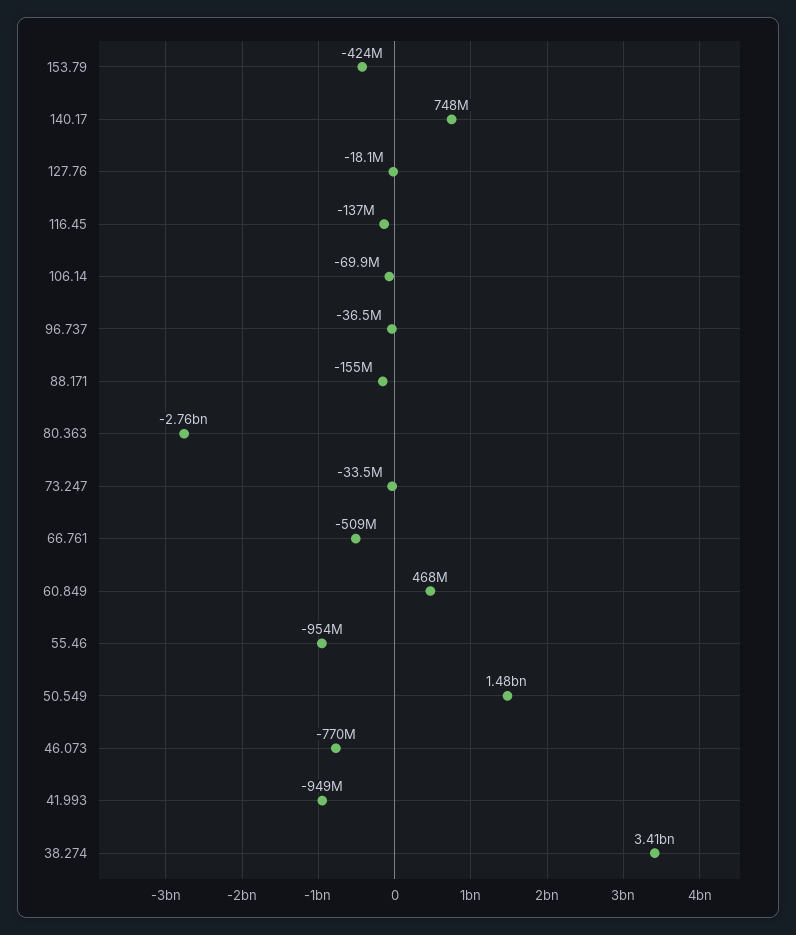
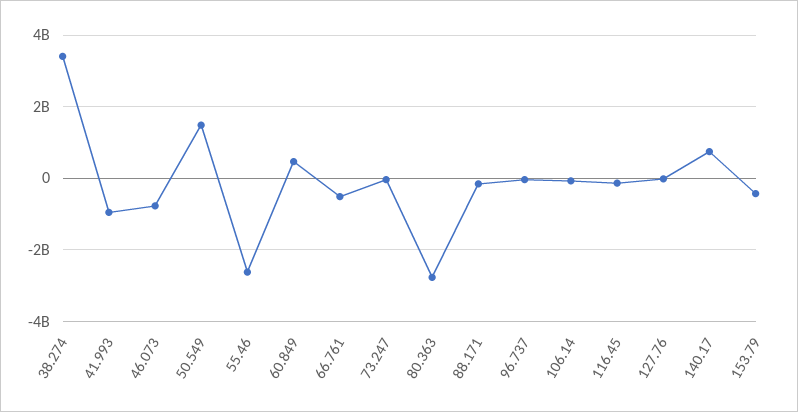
55.46: -954000000 -> -2600000000

